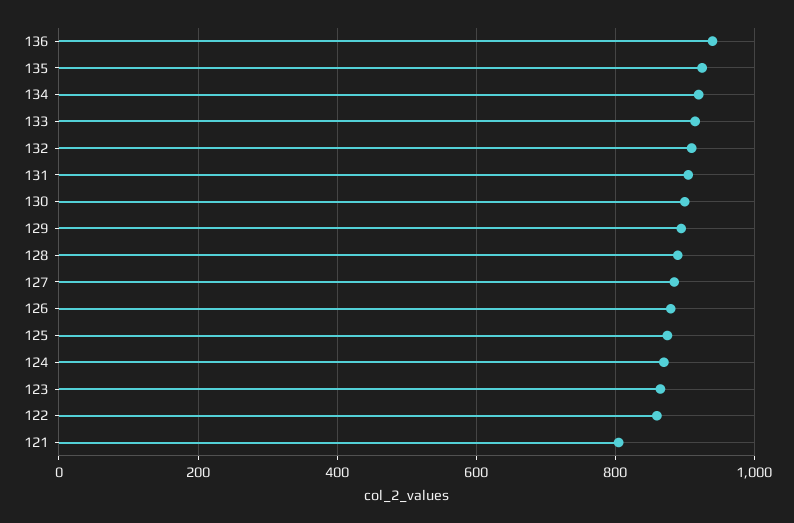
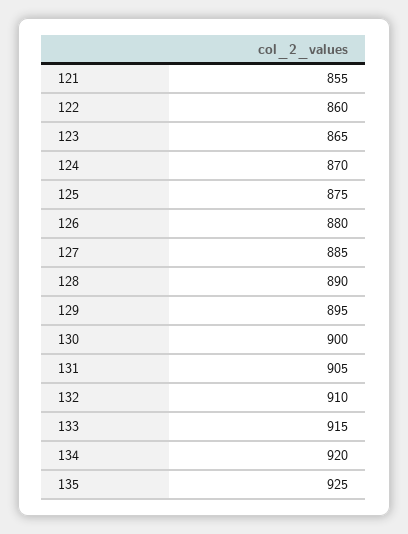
136: 940 -> none
121: 800 -> 855

